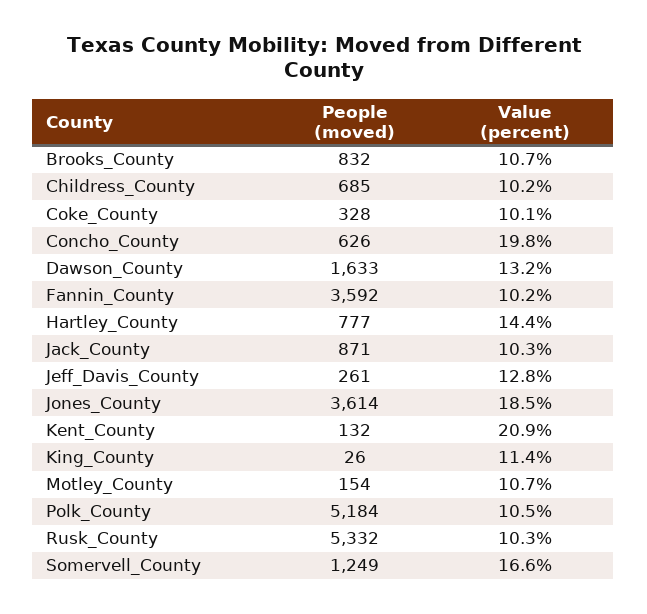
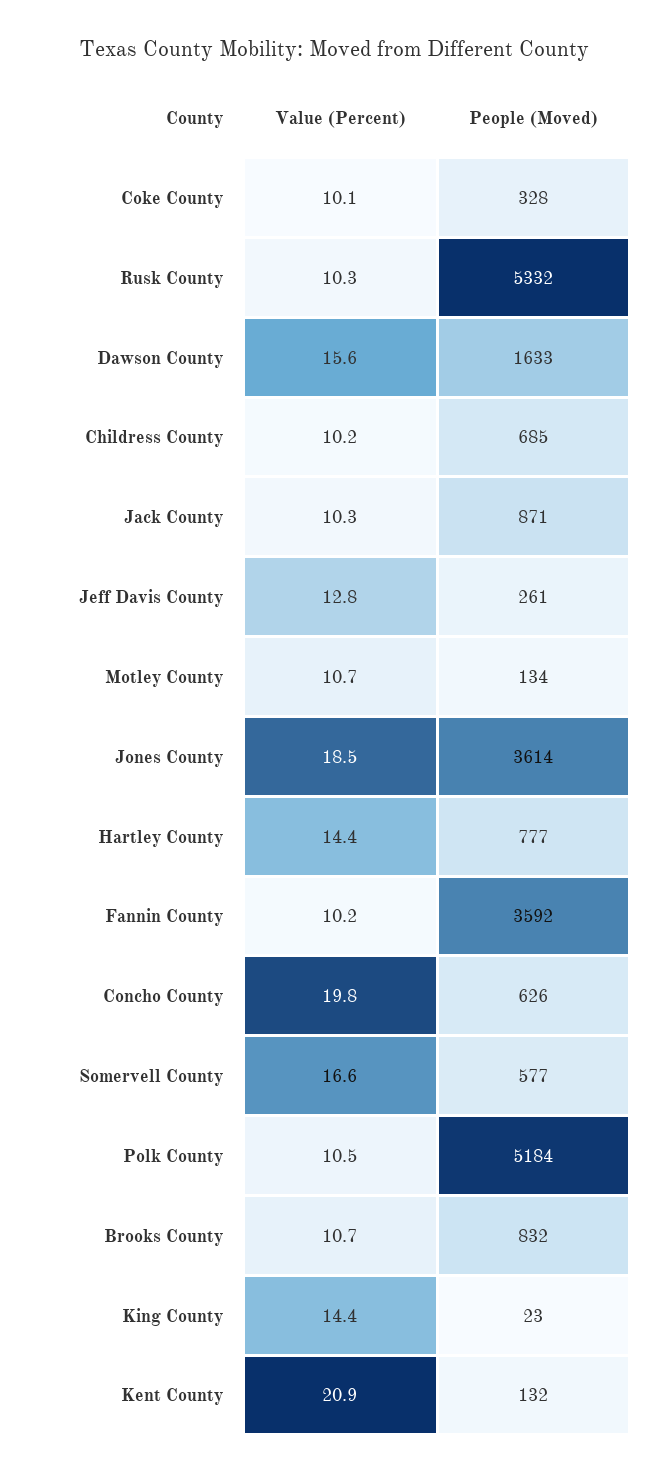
Value (percent), Dawson_County: 13.2 -> 15.6
People (moved), King_County: 26 -> 23
Value (percent), King_County: 11.4 -> 14.4
People (moved), Motley_County: 154 -> 134
People (moved), Somervell_County: 1249 -> 577

